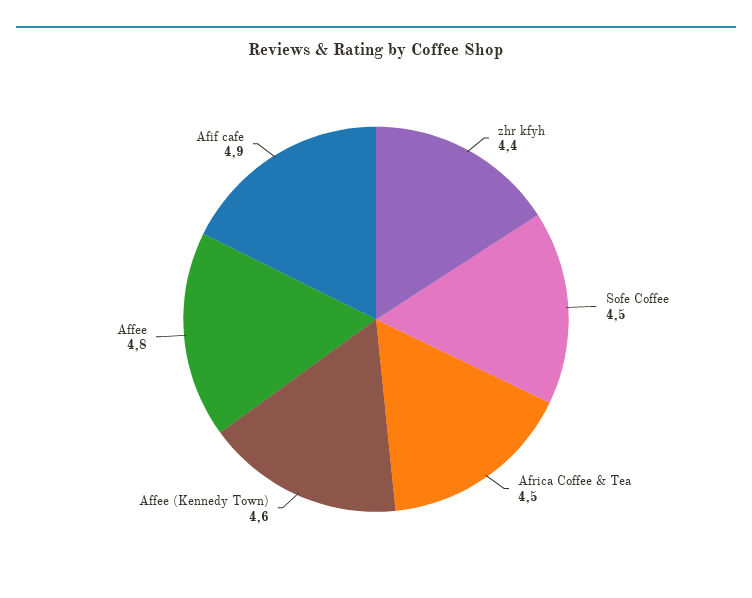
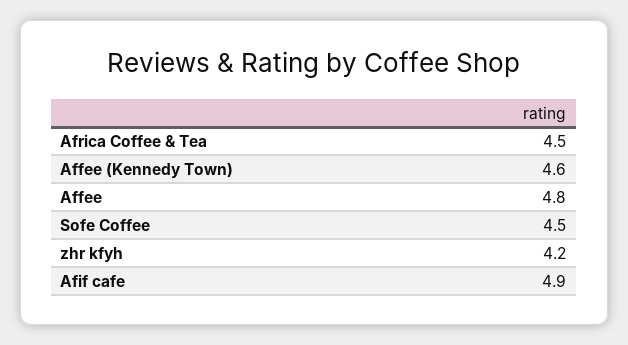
zhr kfyh: 4.4 -> 4.2

